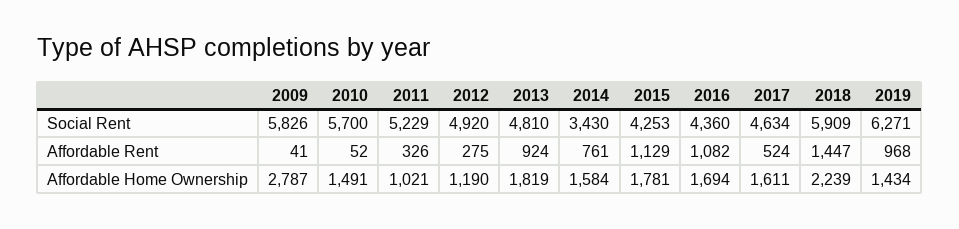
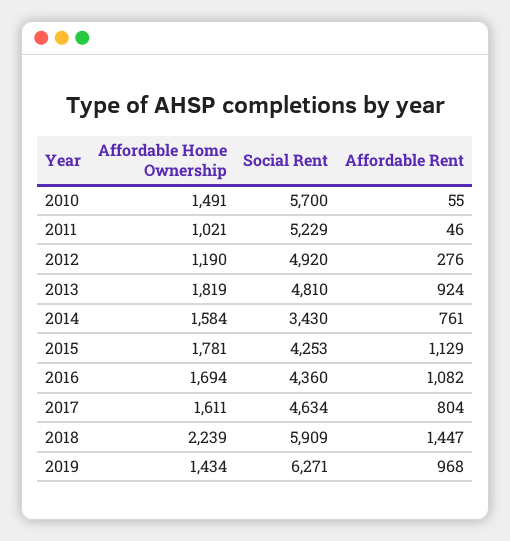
2009, Social Rent: 5826 -> none
2009, Affordable Rent: 41 -> none
2010, Affordable Rent: 52 -> 55
2011, Affordable Rent: 326 -> 46
2012, Affordable Rent: 275 -> 276
2017, Affordable Rent: 524 -> 804
2009, Affordable Home Ownership: 2787 -> none

